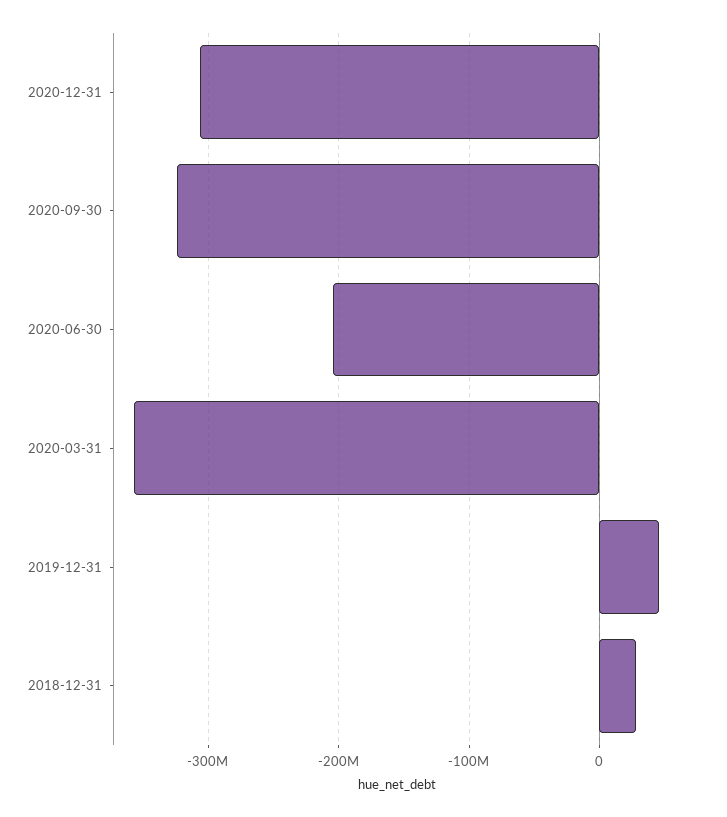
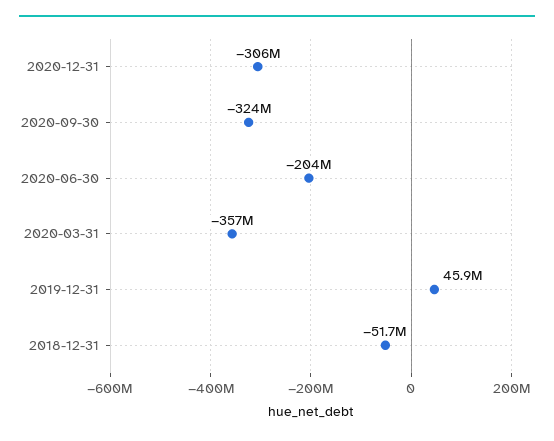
2018-12-31: 30000000 -> -51700000

